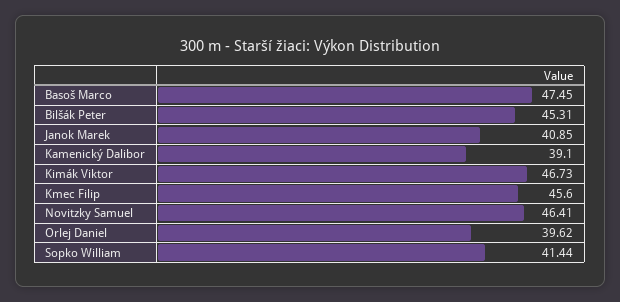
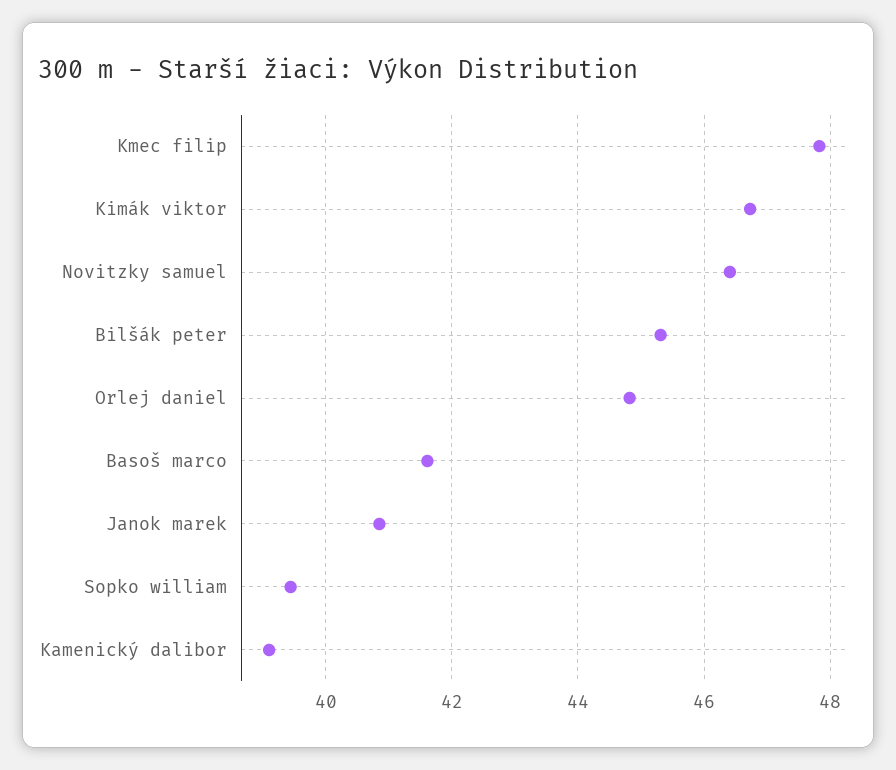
Basoš Marco: 47.45 -> 41.6
Kmec Filip: 45.6 -> 47.8
Orlej Daniel: 39.62 -> 44.8
Sopko William: 41.44 -> 39.4

